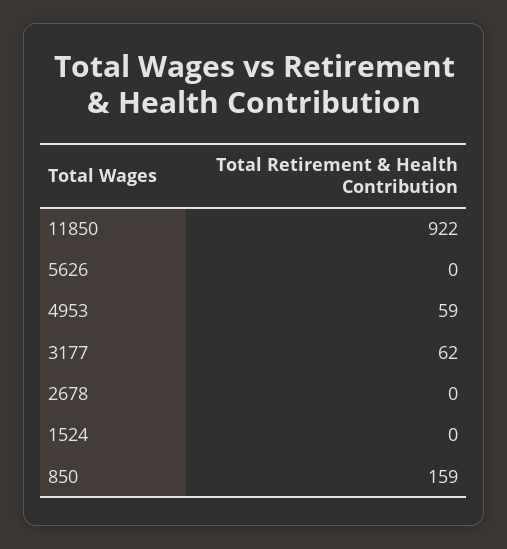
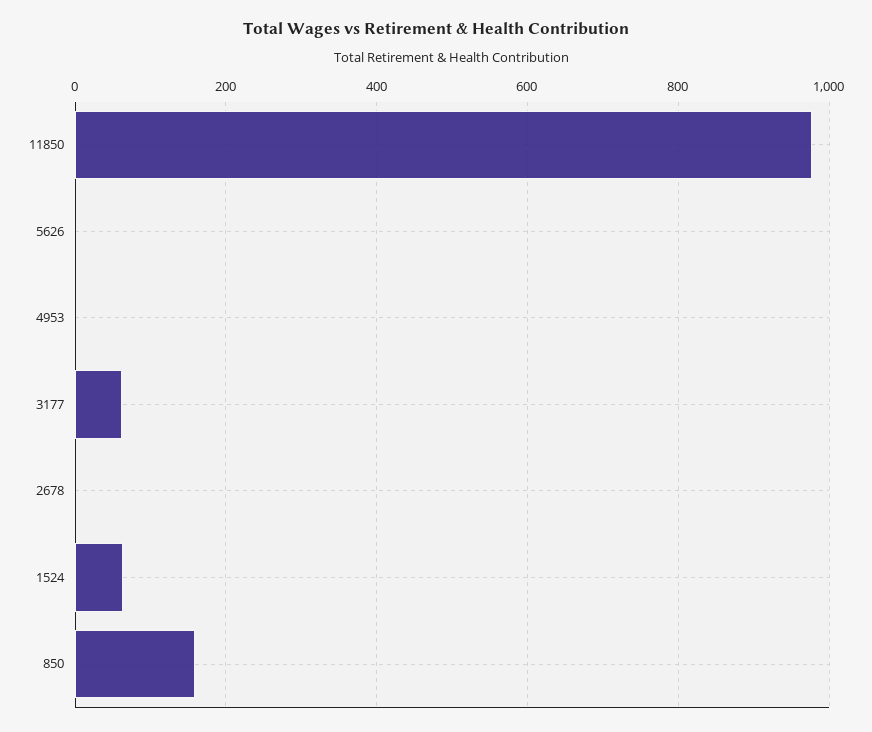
11850: 922 -> 980
4953: 59 -> 0
1524: 0 -> 60

